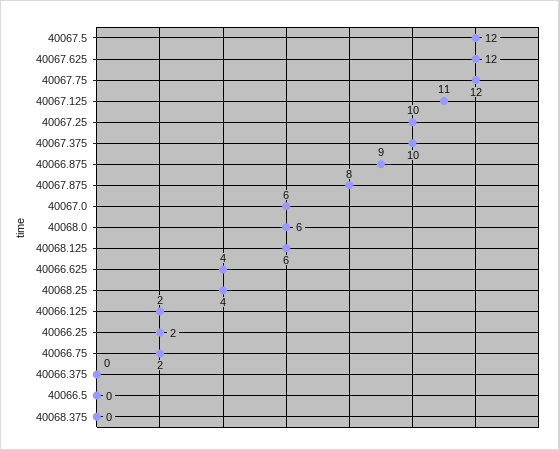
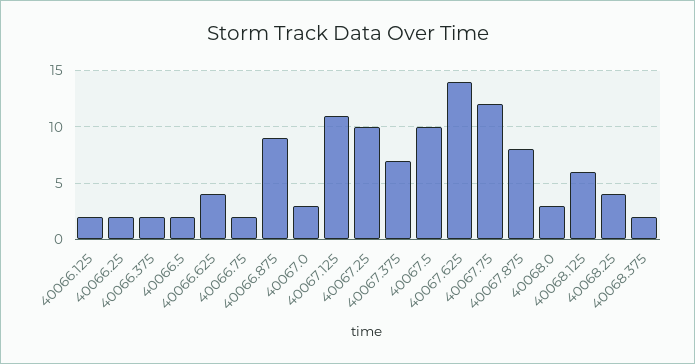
40067.5: 12 -> 10
40067.625: 12 -> 14
40067.375: 10 -> 7
40067.0: 6 -> 3
40068.0: 6 -> 3
40066.375: 0 -> 2
40066.5: 0 -> 2
40068.375: 0 -> 2

